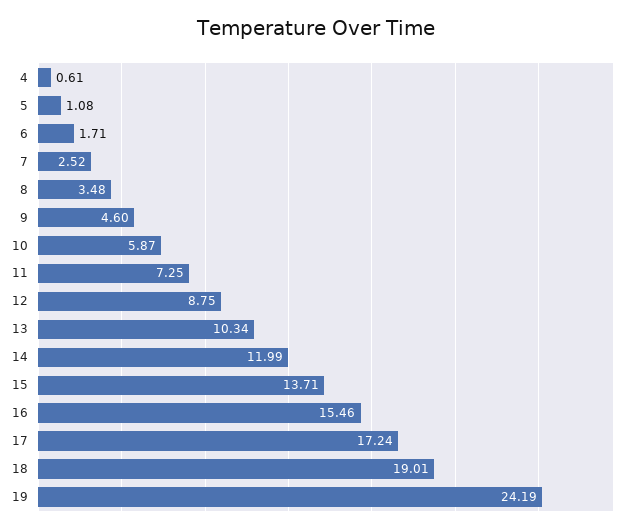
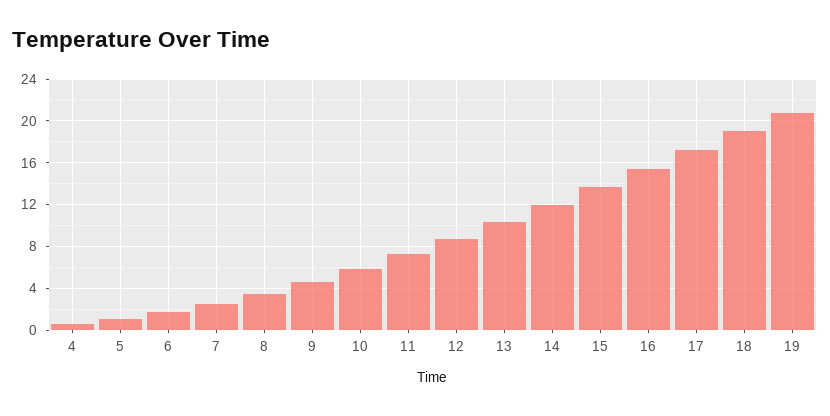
19: 24.19 -> 21

